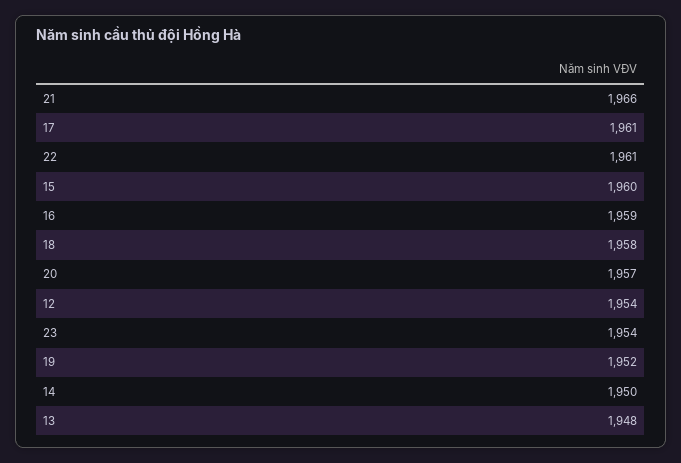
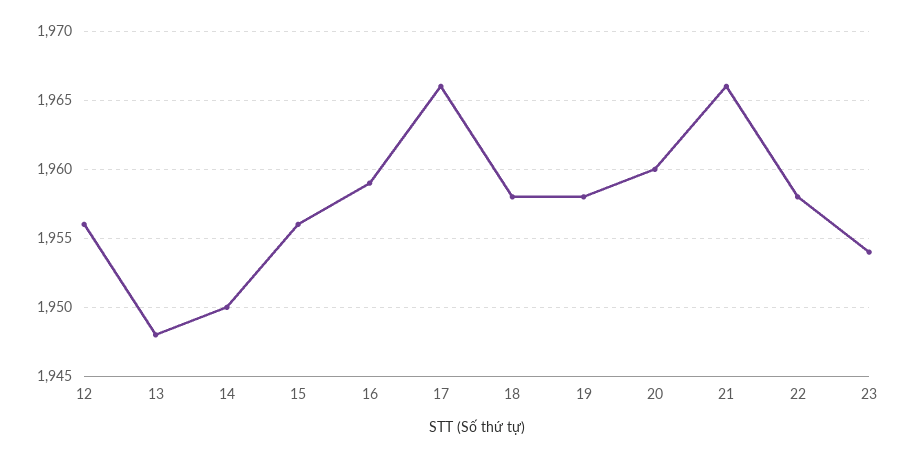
17: 1961 -> 1966
22: 1961 -> 1958
15: 1960 -> 1956
20: 1957 -> 1960
12: 1954 -> 1956
19: 1952 -> 1958

